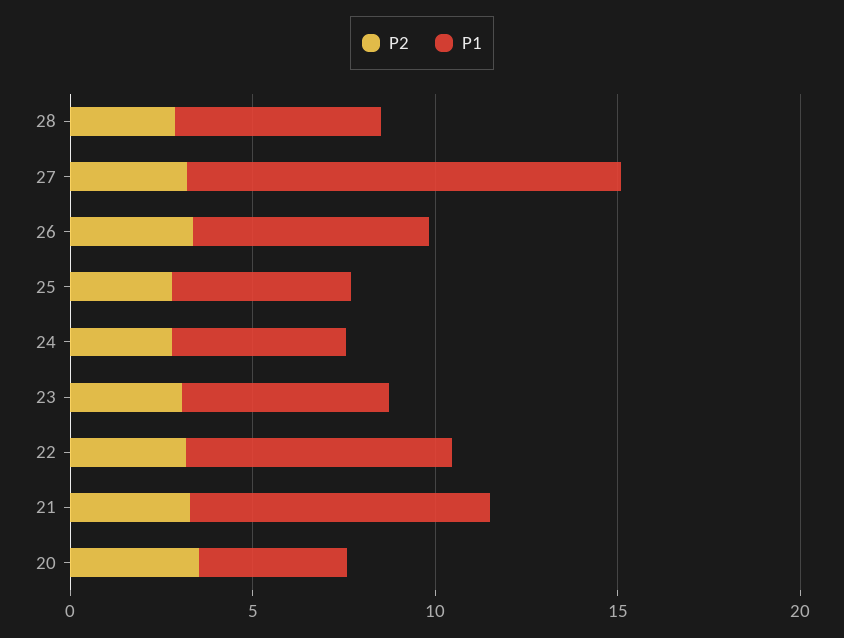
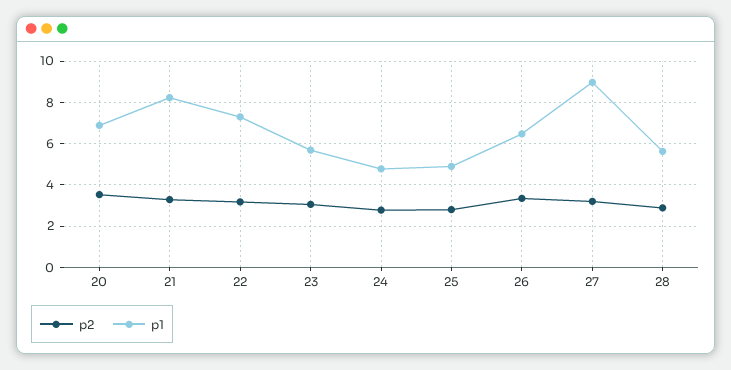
P1, 27: 12 -> 9
P1, 20: 4 -> 7

